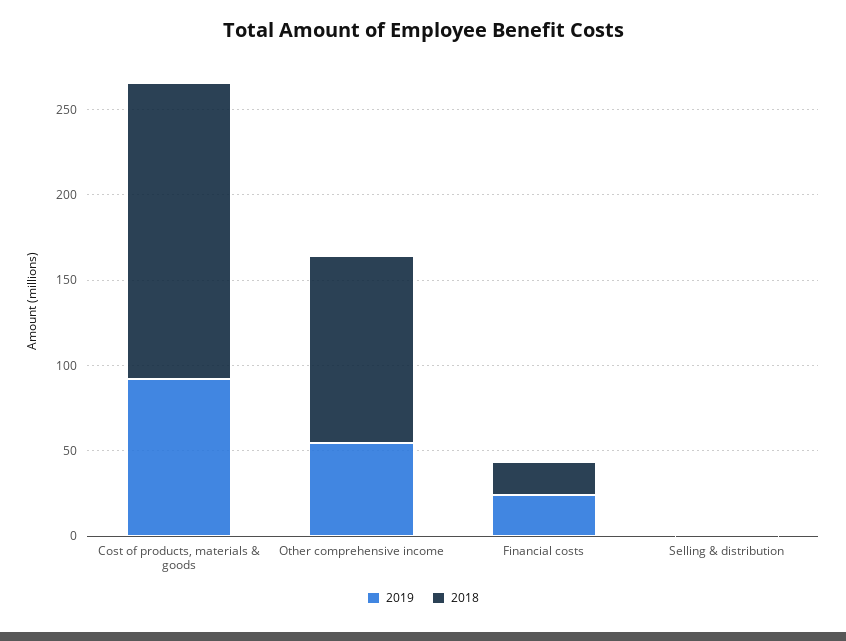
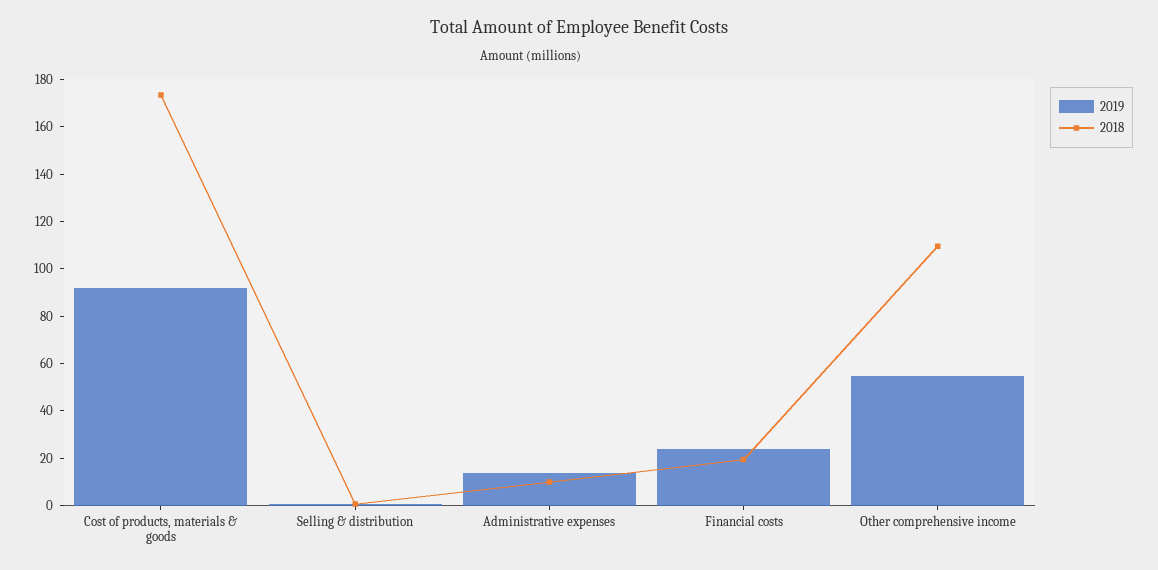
2019, Administrative expenses: none -> 15
2018, Administrative expenses: none -> 10

